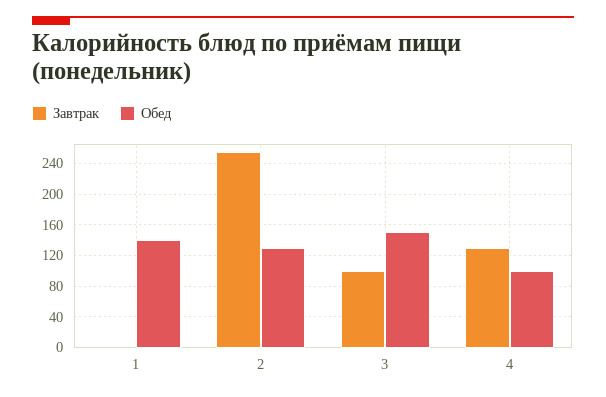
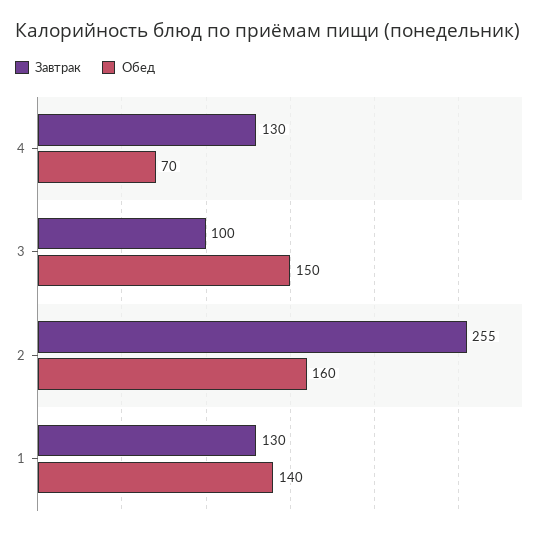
Завтрак, 1: 0 -> 130
Обед, 2: 130 -> 160
Обед, 4: 100 -> 70

